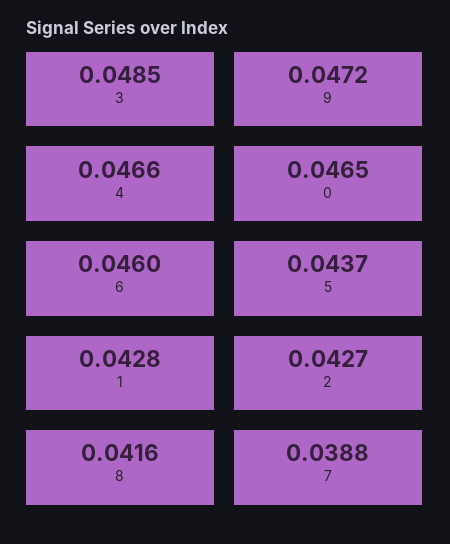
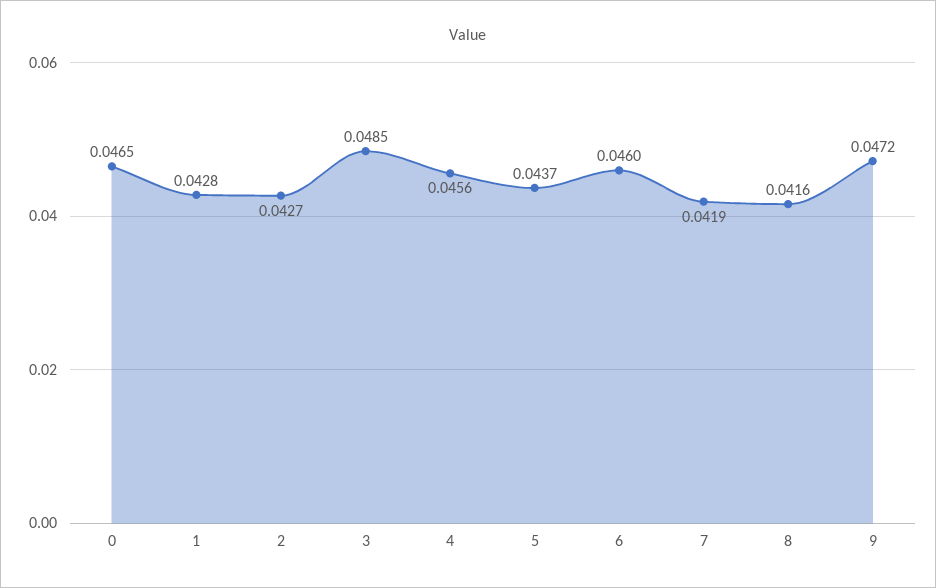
4: 0.0466 -> 0.0456
7: 0.0388 -> 0.0419

